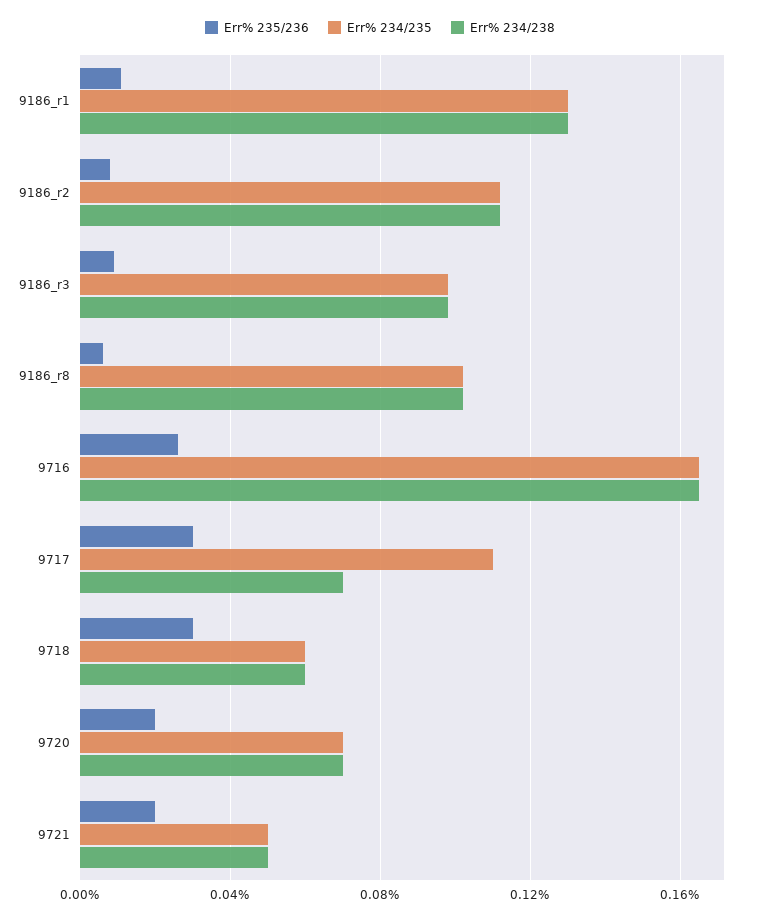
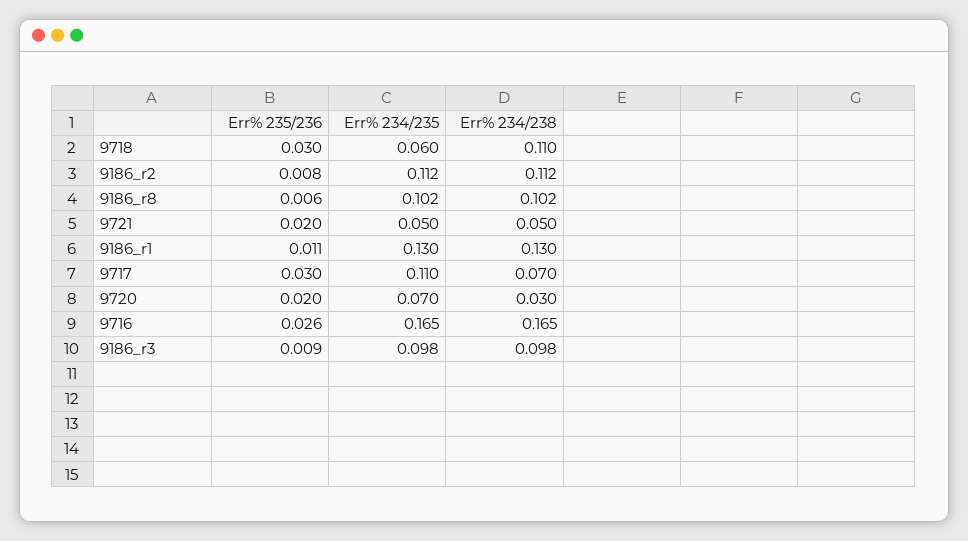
Err% 234/238, 9718: 0.06 -> 0.11
Err% 234/238, 9720: 0.07 -> 0.03

